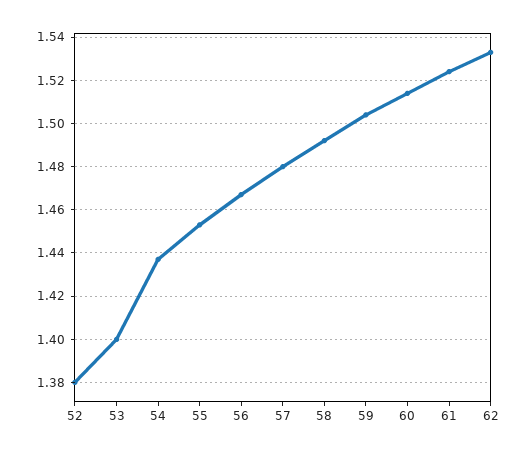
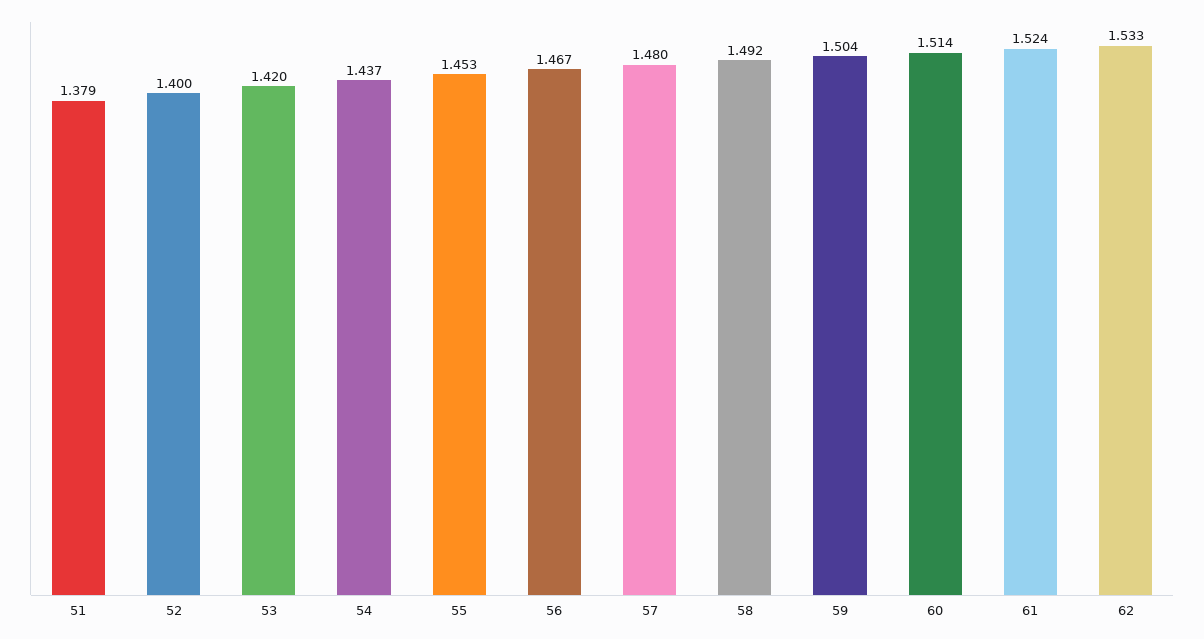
52: 1.38 -> 1.4
53: 1.4 -> 1.42
51: none -> 1.379

